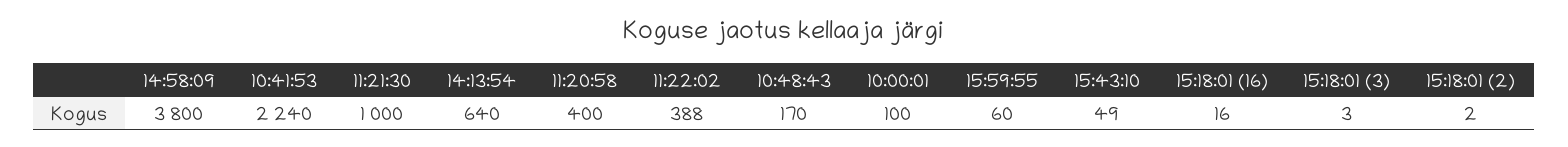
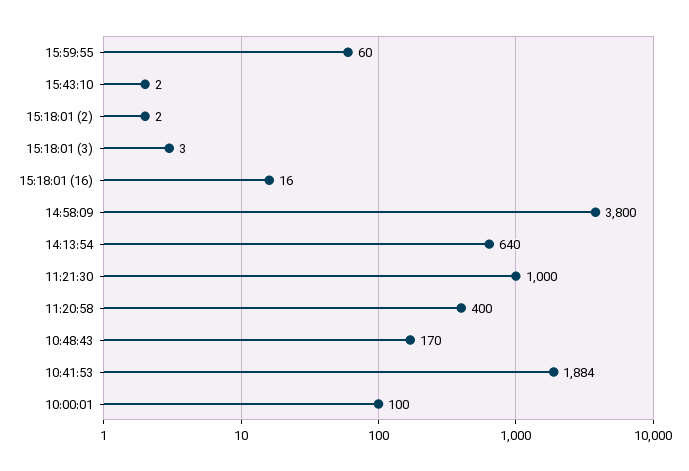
10:41:53: 2240 -> 1884
11:22:02: 388 -> none
15:43:10: 49 -> 2

